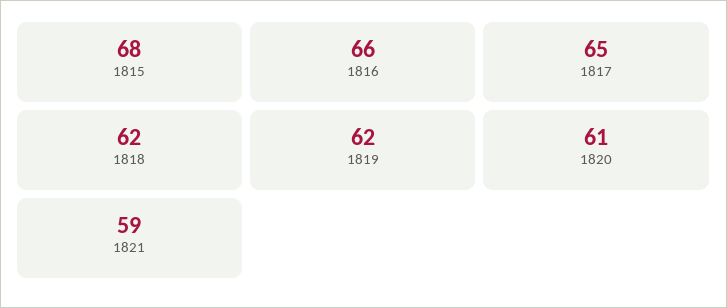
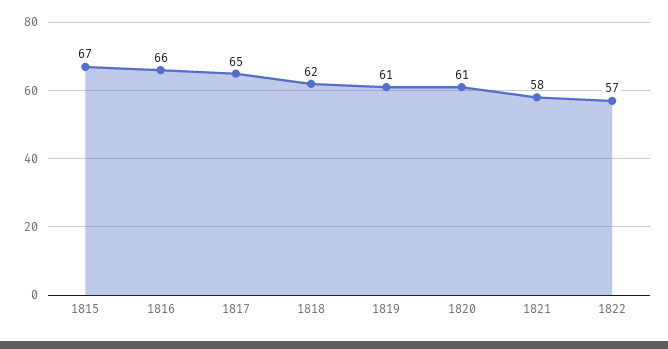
1815: 68 -> 67
1819: 62 -> 61
1821: 59 -> 58
1822: none -> 57

